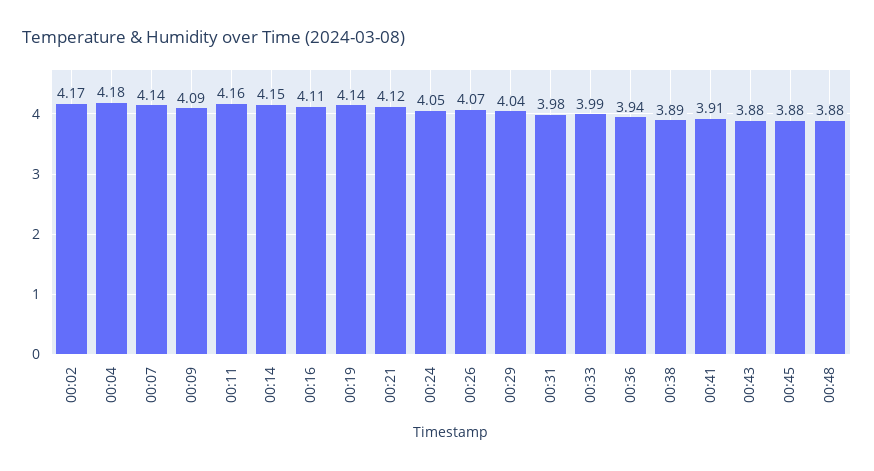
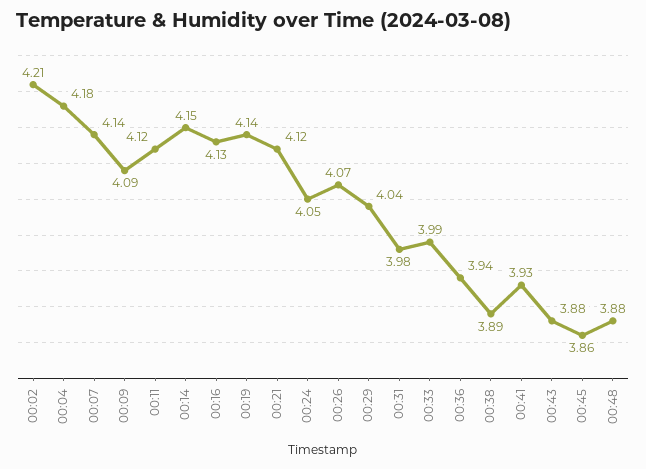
00:02: 4.17 -> 4.21
00:11: 4.16 -> 4.12
00:16: 4.11 -> 4.13
00:41: 3.91 -> 3.93
00:45: 3.88 -> 3.86

